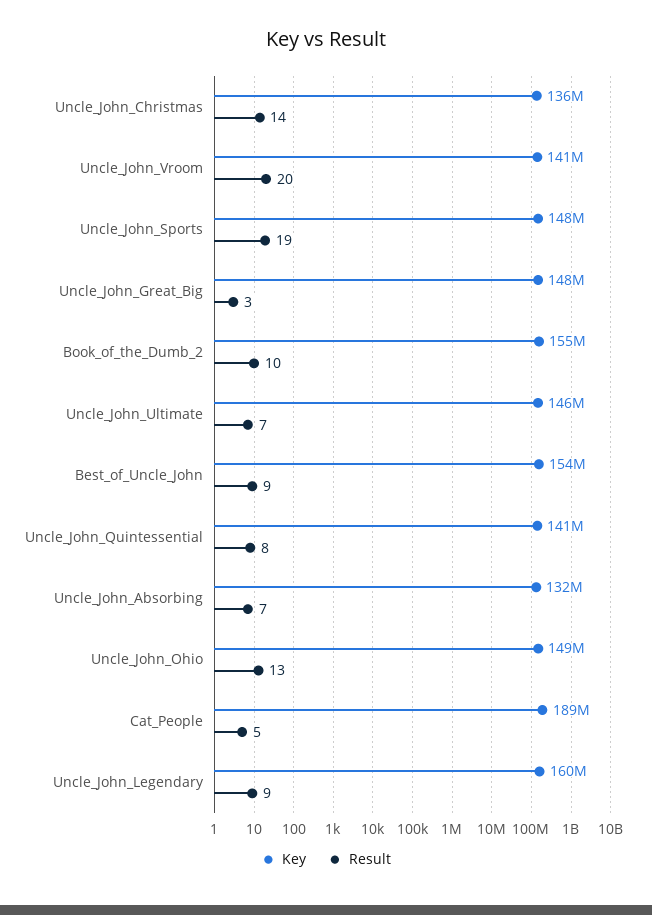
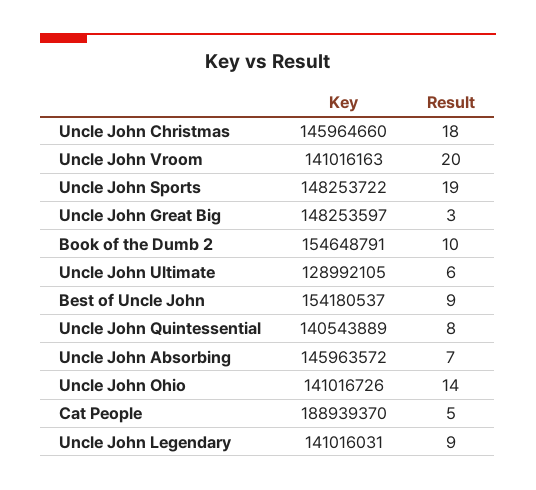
Key, Uncle_John_Christmas: 136000000 -> 145964660
Result, Uncle_John_Christmas: 14 -> 18
Key, Uncle_John_Ultimate: 146000000 -> 128992105
Result, Uncle_John_Ultimate: 7 -> 6
Key, Uncle_John_Absorbing: 132000000 -> 145963572
Key, Uncle_John_Ohio: 149000000 -> 141016726
Result, Uncle_John_Ohio: 13 -> 14
Key, Uncle_John_Legendary: 160000000 -> 141016031

